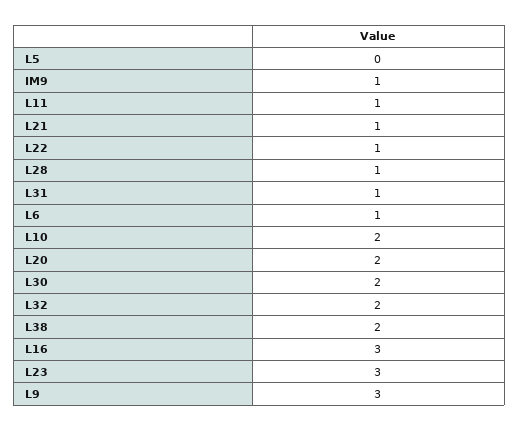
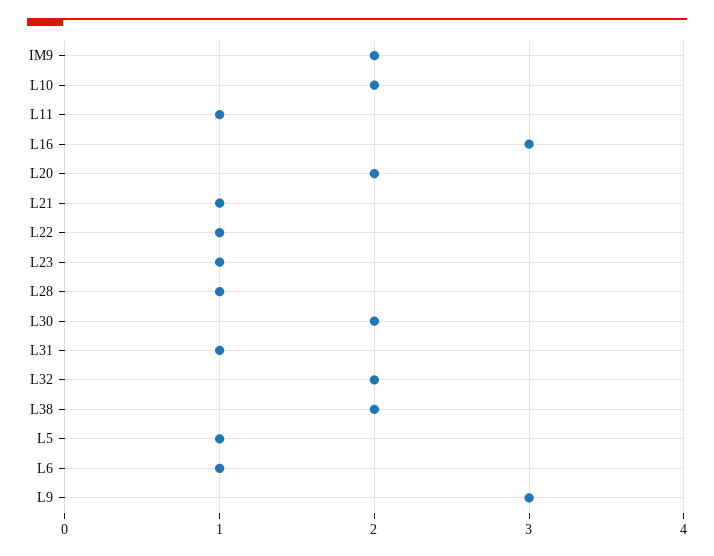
L5: 0 -> 1
IM9: 1 -> 2
L23: 3 -> 1

